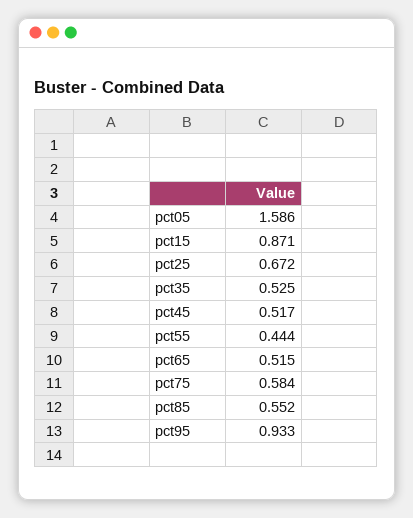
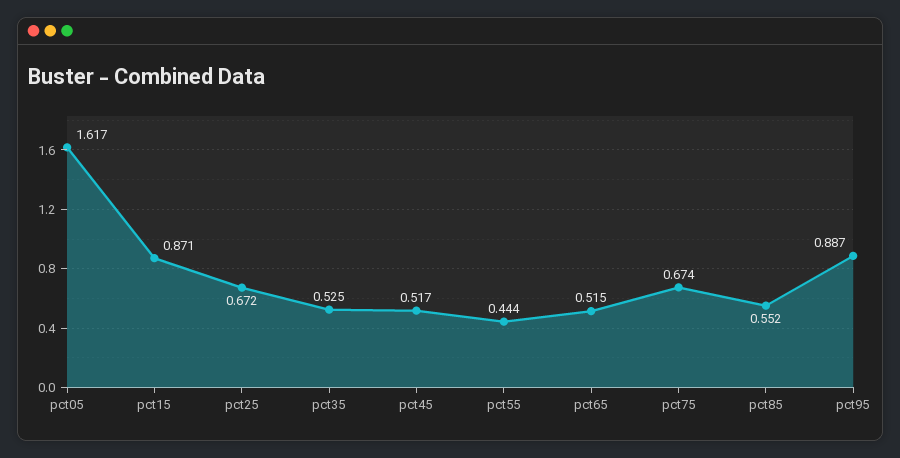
pct05: 1.586 -> 1.617
pct75: 0.584 -> 0.674
pct95: 0.933 -> 0.887

